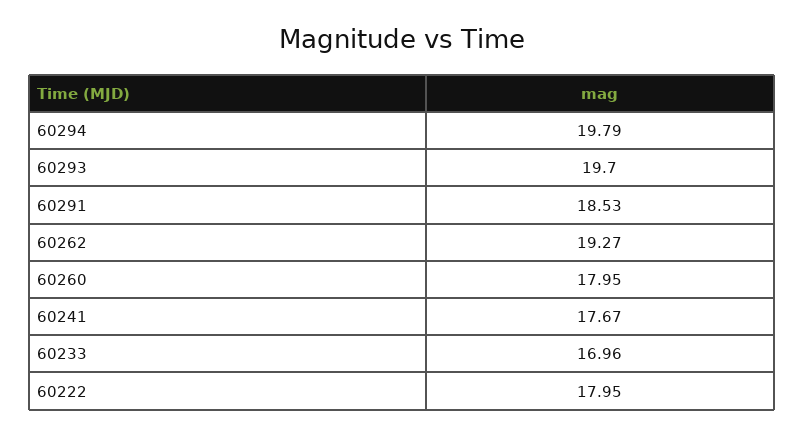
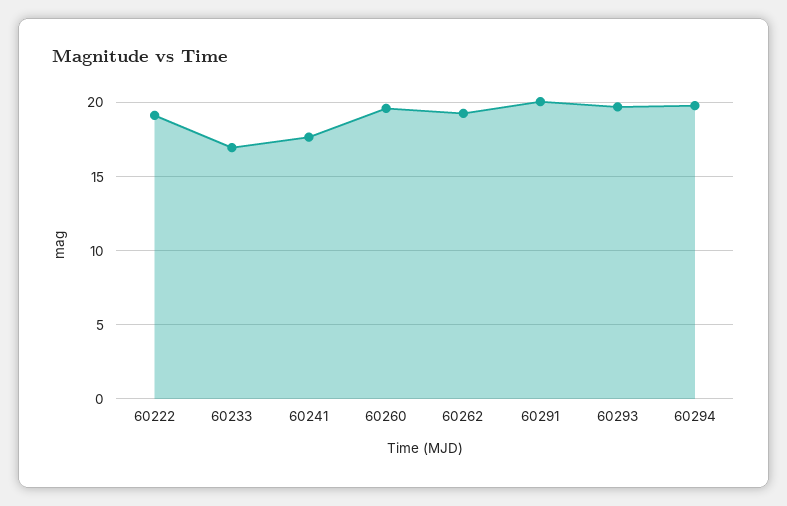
60291: 18.53 -> 20
60260: 17.95 -> 19.5
60222: 17.95 -> 19

